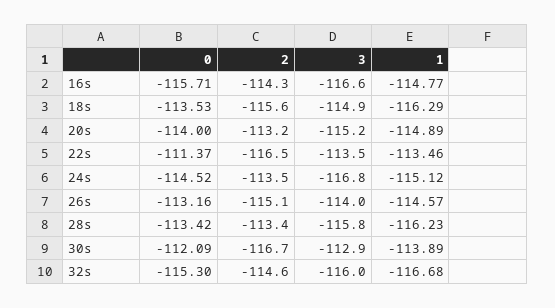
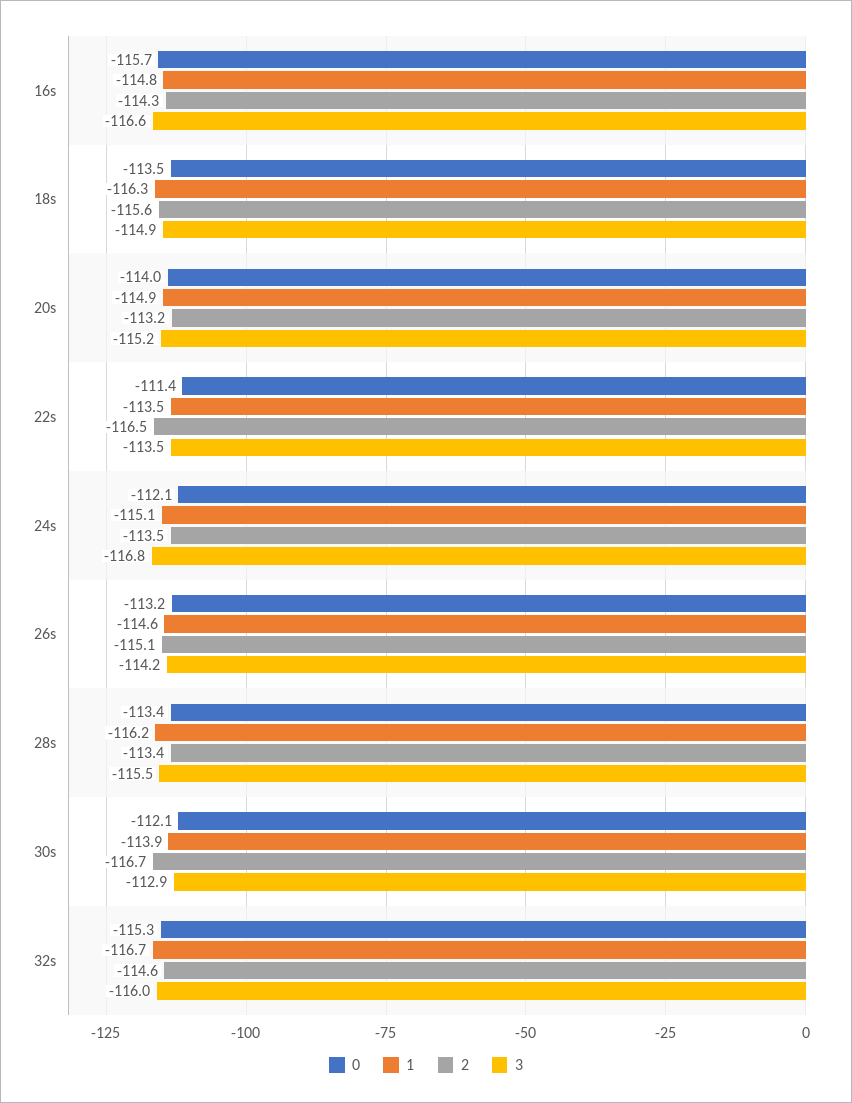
0, 24s: -114.52 -> -112.1
3, 26s: -114 -> -114.2
3, 28s: -115.8 -> -115.5

